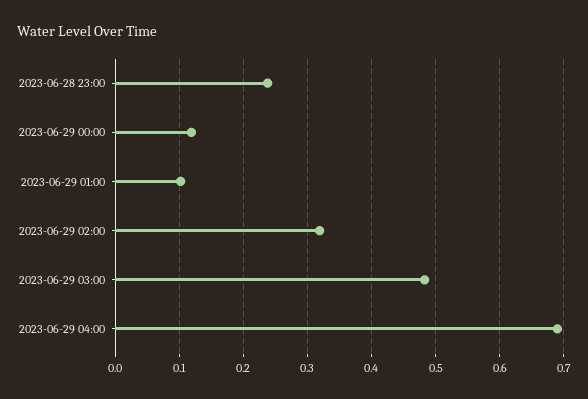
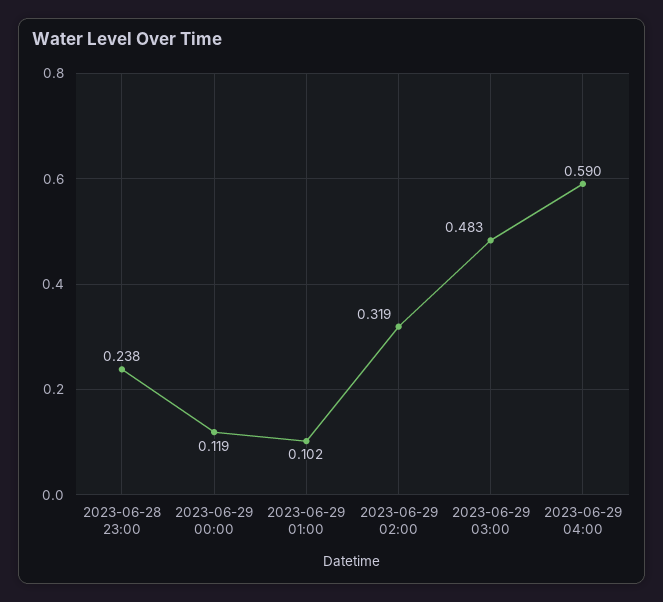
2023-06-29 04:00: 0.69 -> 0.59

